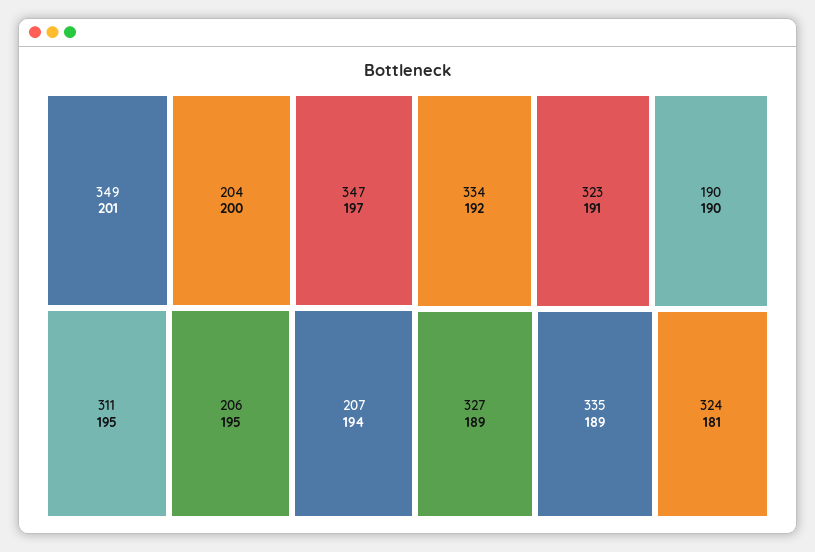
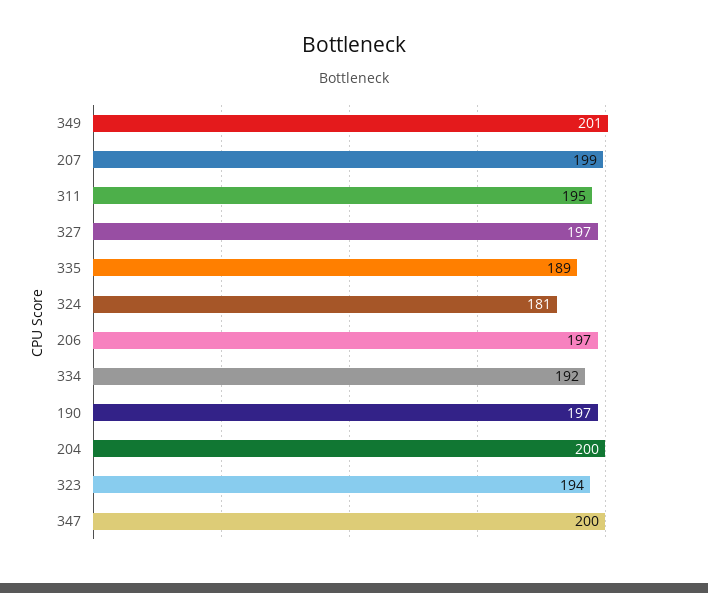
347: 197 -> 200
206: 195 -> 197
207: 194 -> 199
323: 191 -> 194
190: 190 -> 197
327: 189 -> 197

